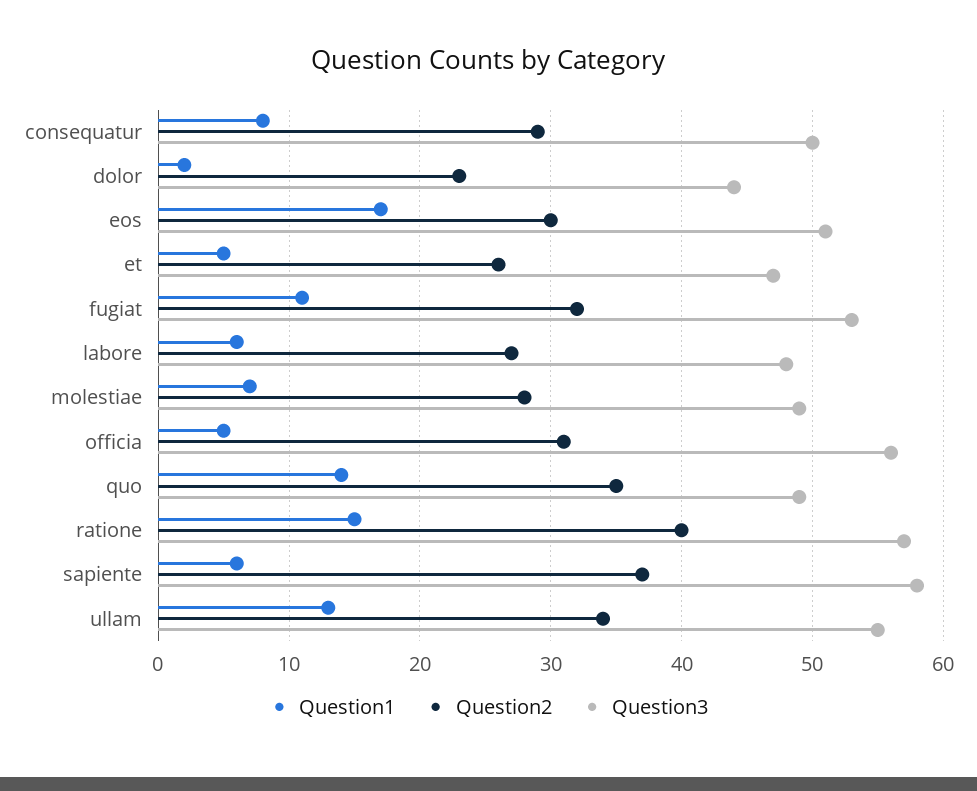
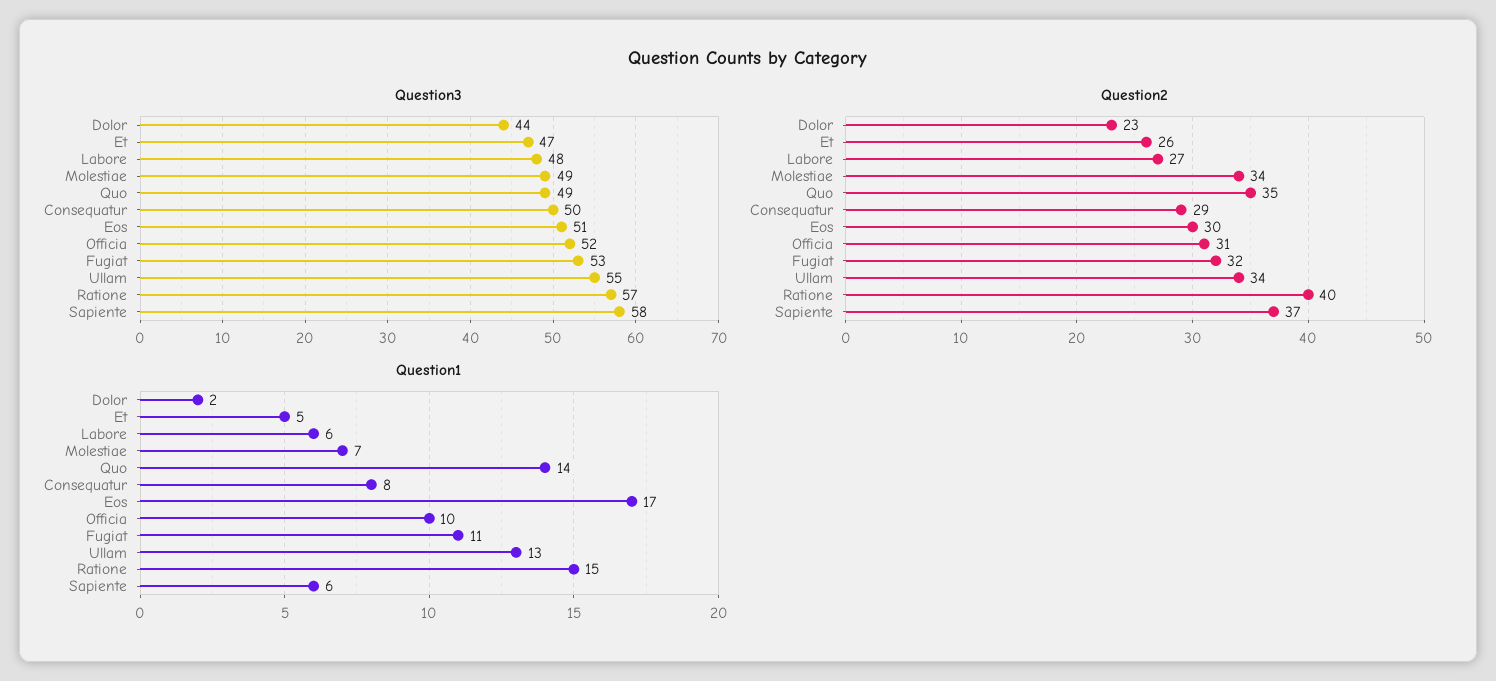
Question2, molestiae: 28 -> 34
Question1, officia: 5 -> 10
Question3, officia: 56 -> 52

